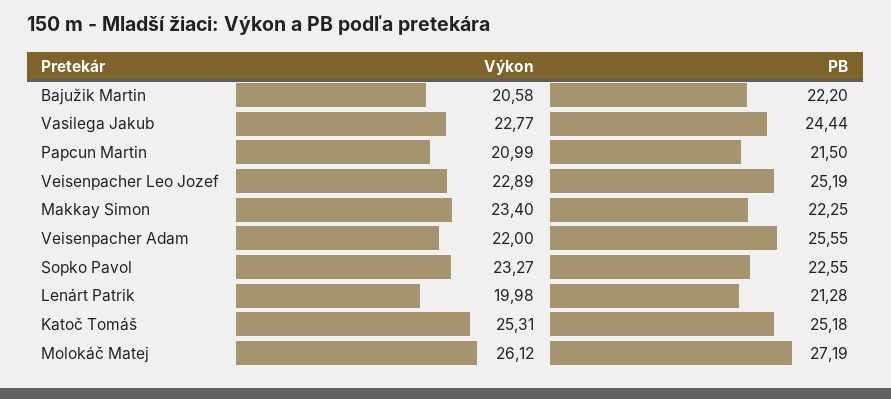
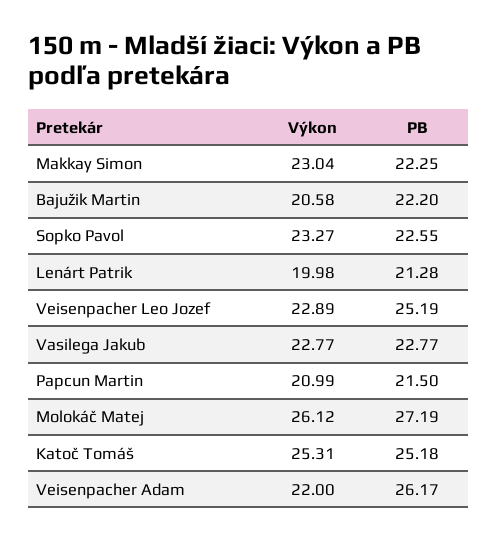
PB, Vasilega Jakub: 24.44 -> 22.77
Výkon, Makkay Simon: 23.4 -> 23.04
PB, Veisenpacher Adam: 25.55 -> 26.17

